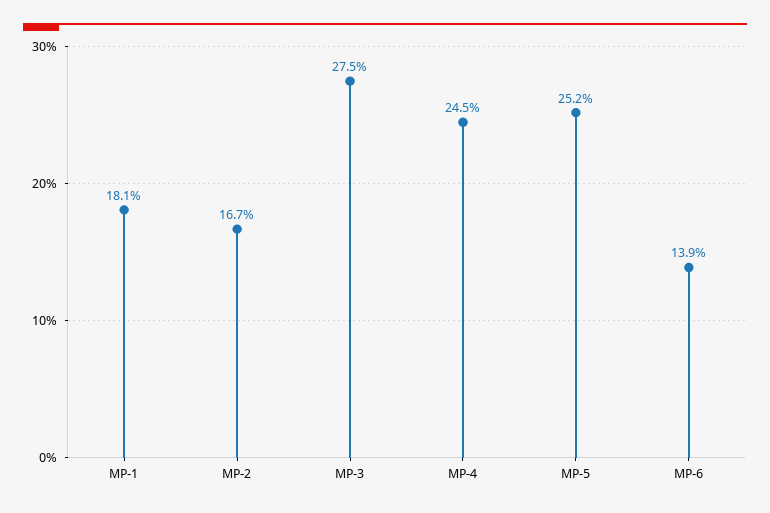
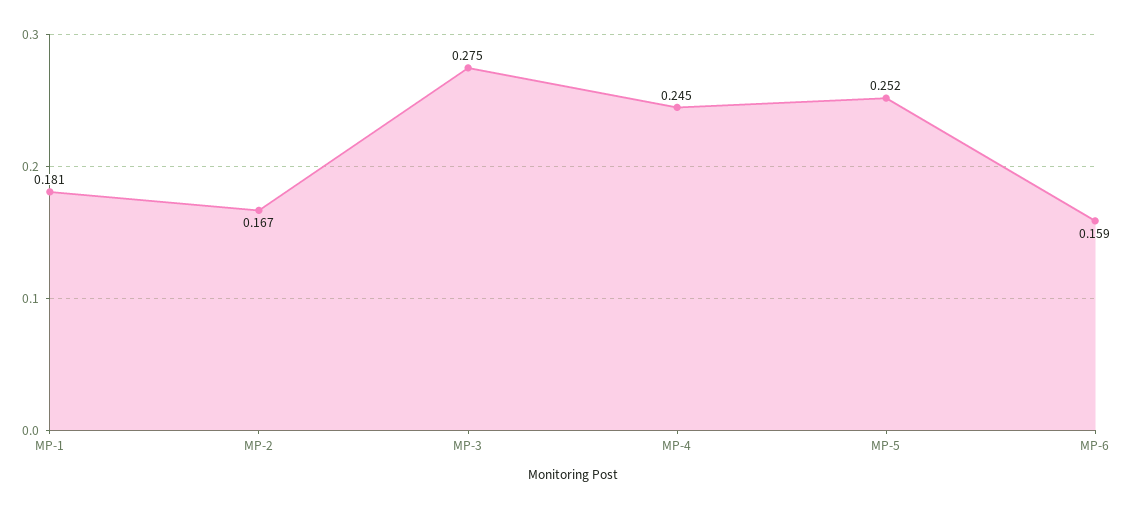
MP-6: 0.139 -> 0.159

